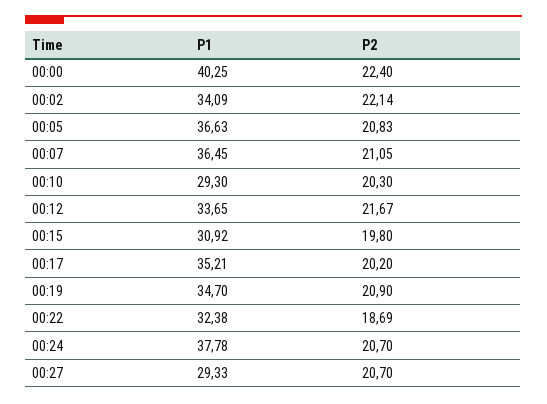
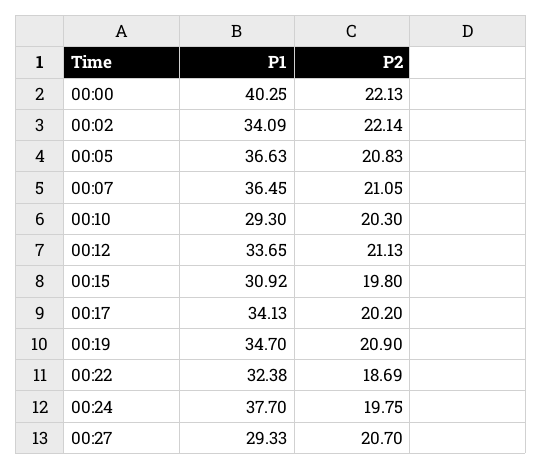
P2, 00:00: 22.4 -> 22.13
P2, 00:12: 21.67 -> 21.13
P1, 00:17: 35.21 -> 34.13
P1, 00:24: 37.78 -> 37.7
P2, 00:24: 20.7 -> 19.75

